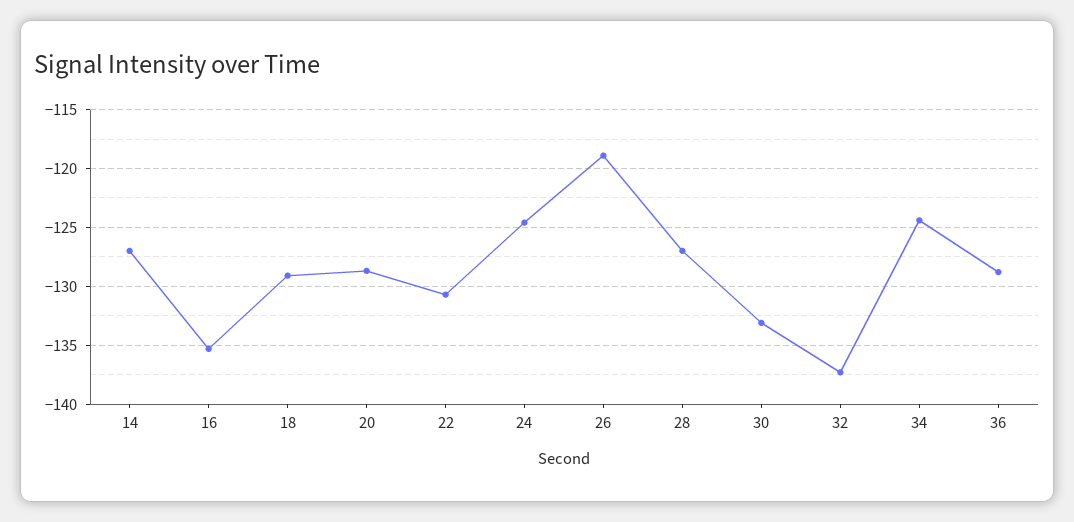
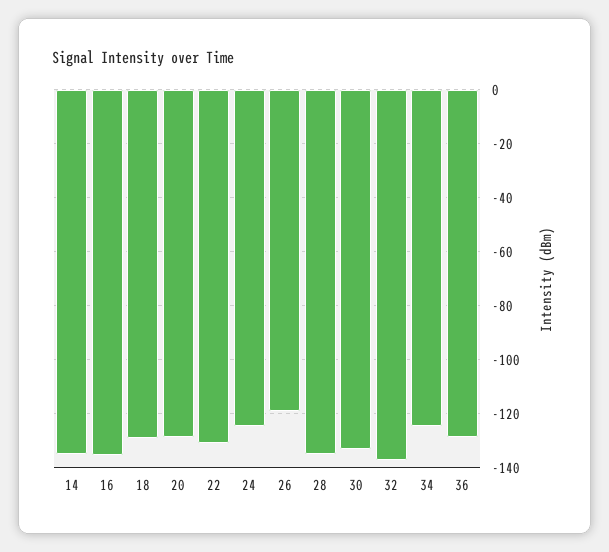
14: -127 -> -135
28: -127 -> -135

